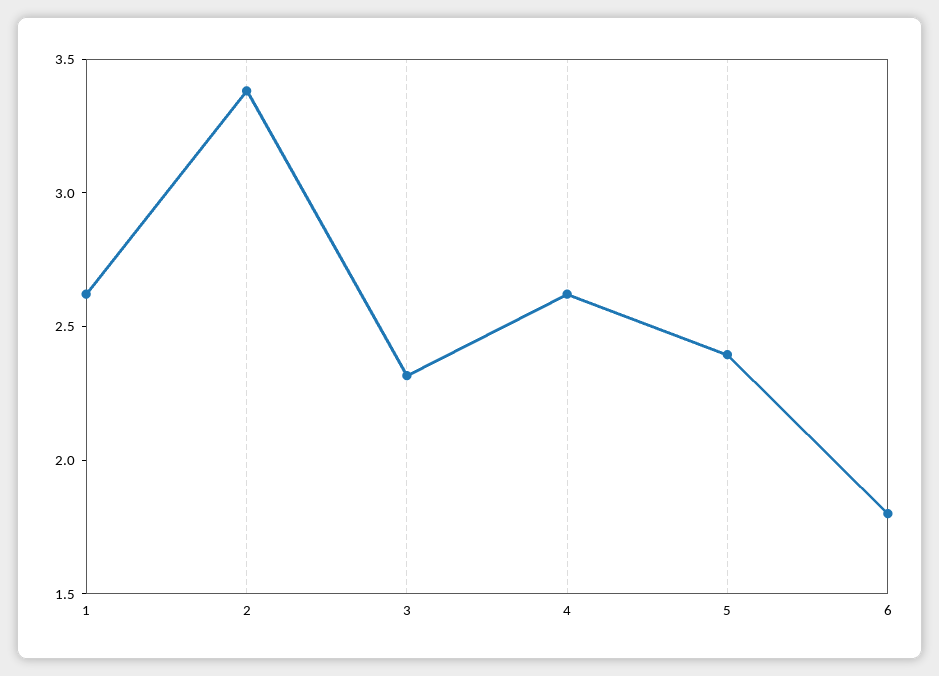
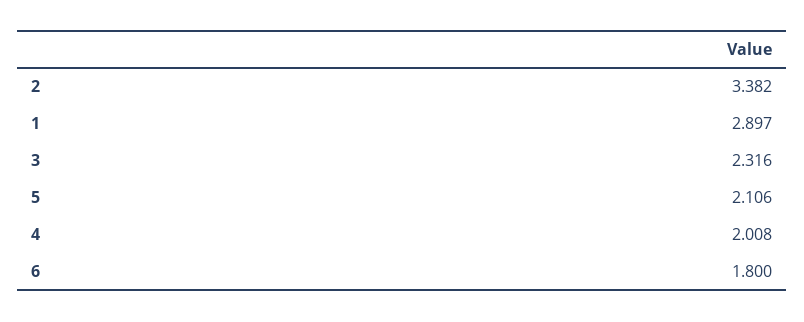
1: 2.6 -> 2.897
4: 2.6 -> 2.008
5: 2.4 -> 2.106

